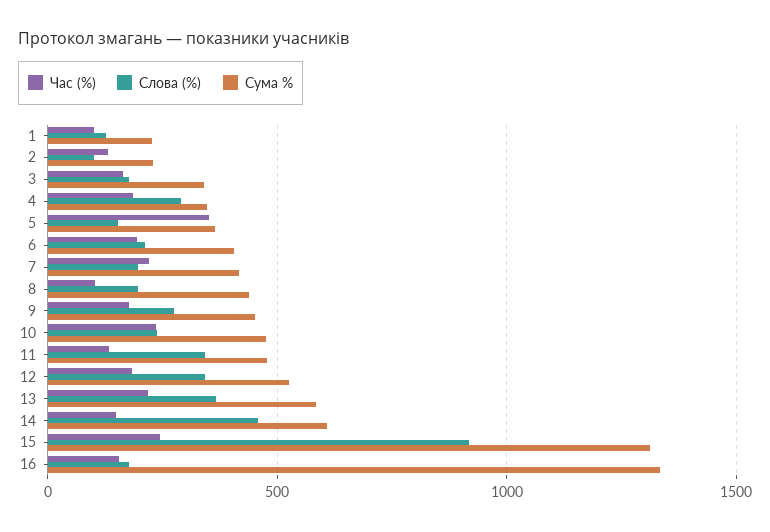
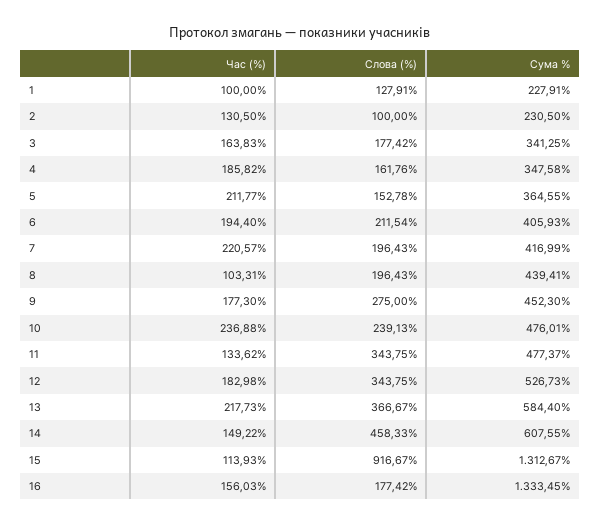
Слова (%), 4: 300 -> 161.76
Час (%), 5: 350 -> 211.77
Час (%), 15: 250 -> 113.93

